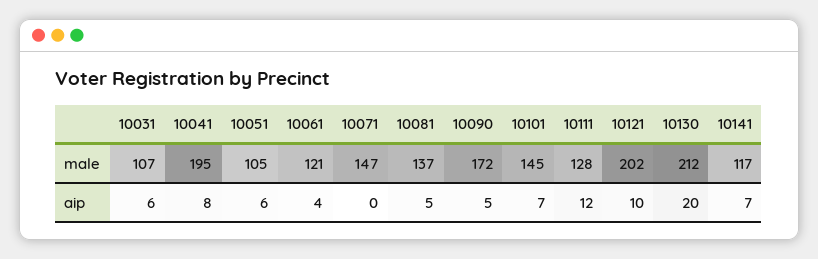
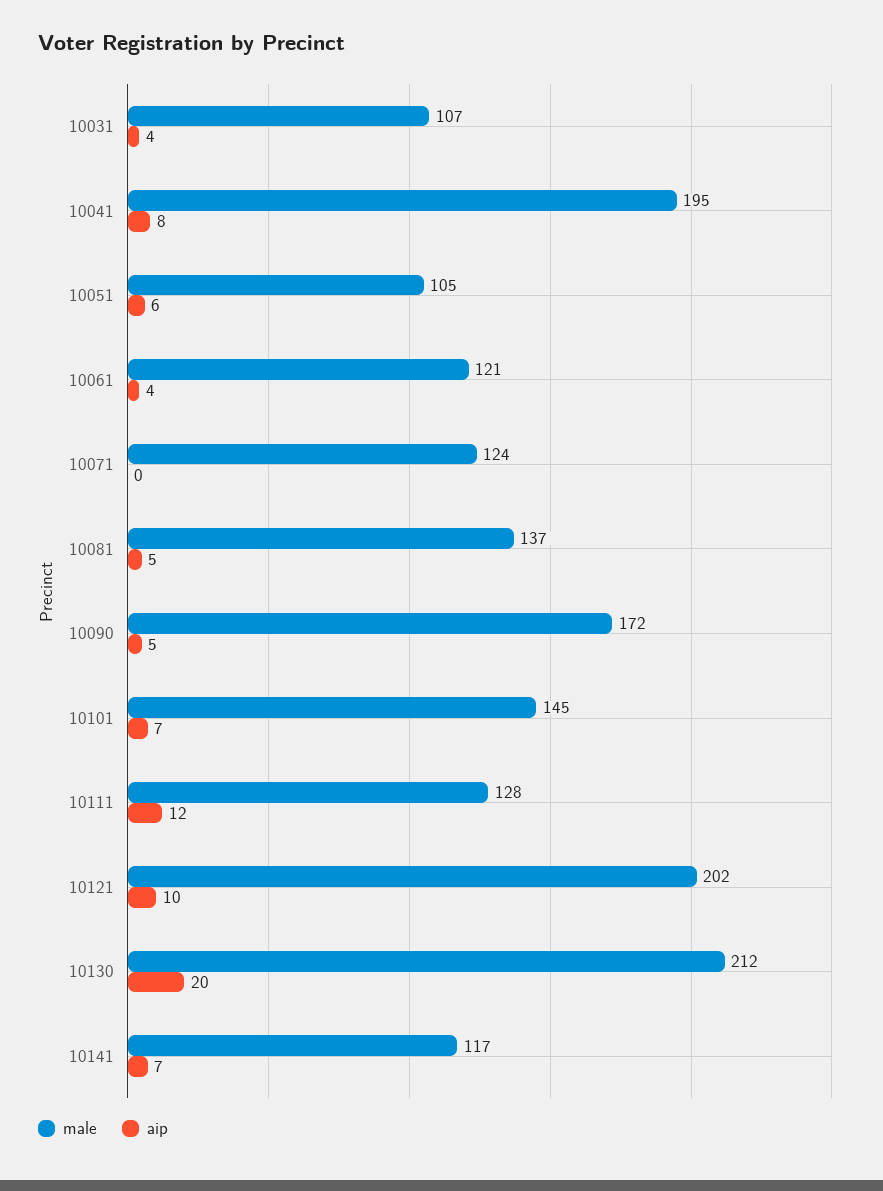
male, 10071: 147 -> 124
aip, 10031: 6 -> 4

